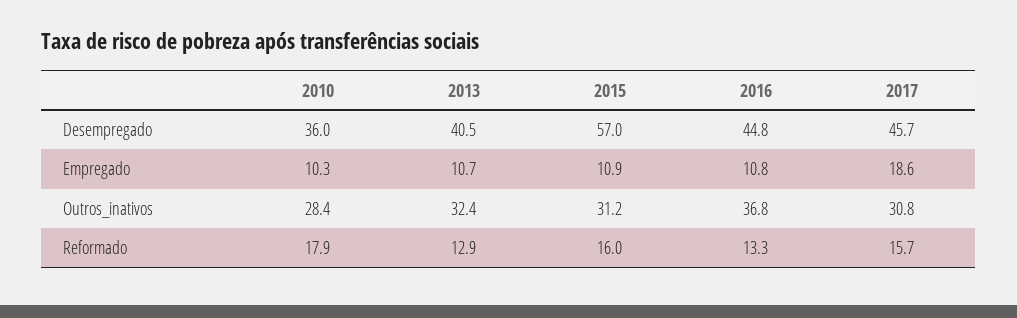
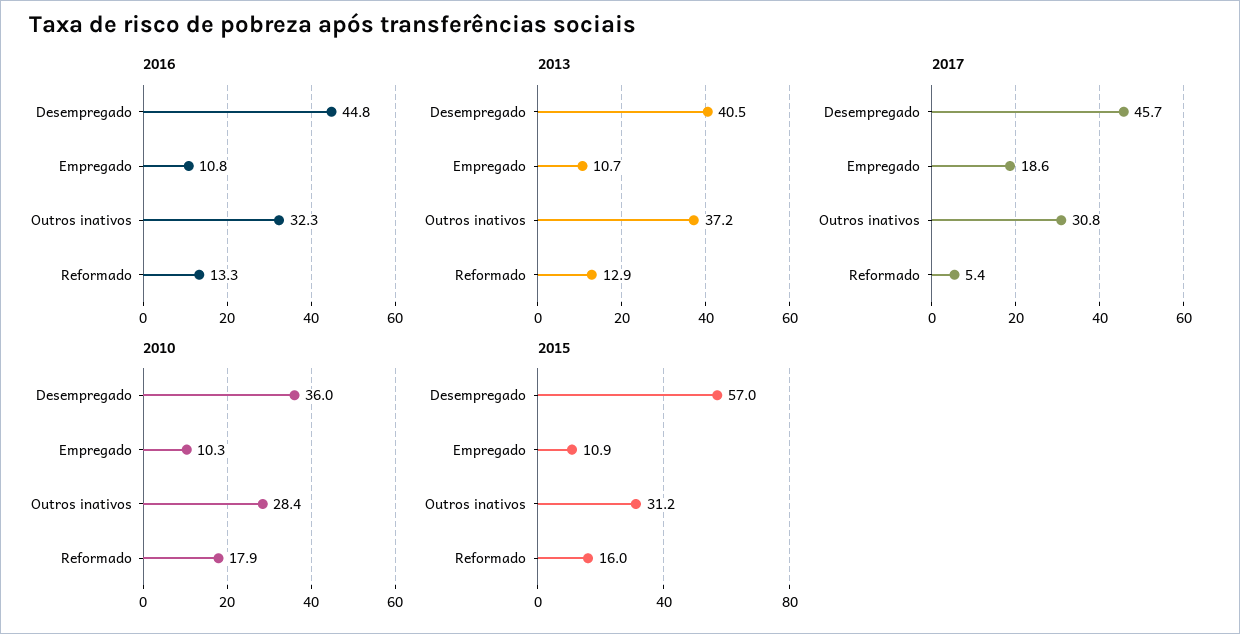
2013, Outros_inativos: 32.4 -> 37.2
2016, Outros_inativos: 36.8 -> 32.3
2017, Reformado: 15.7 -> 5.4

